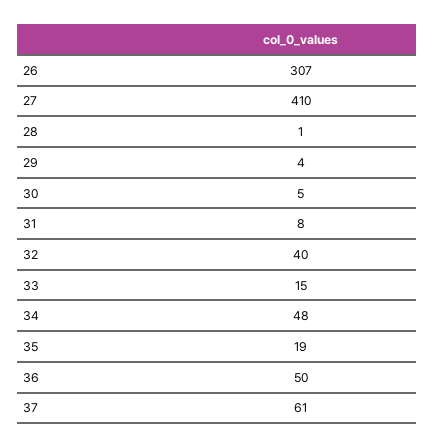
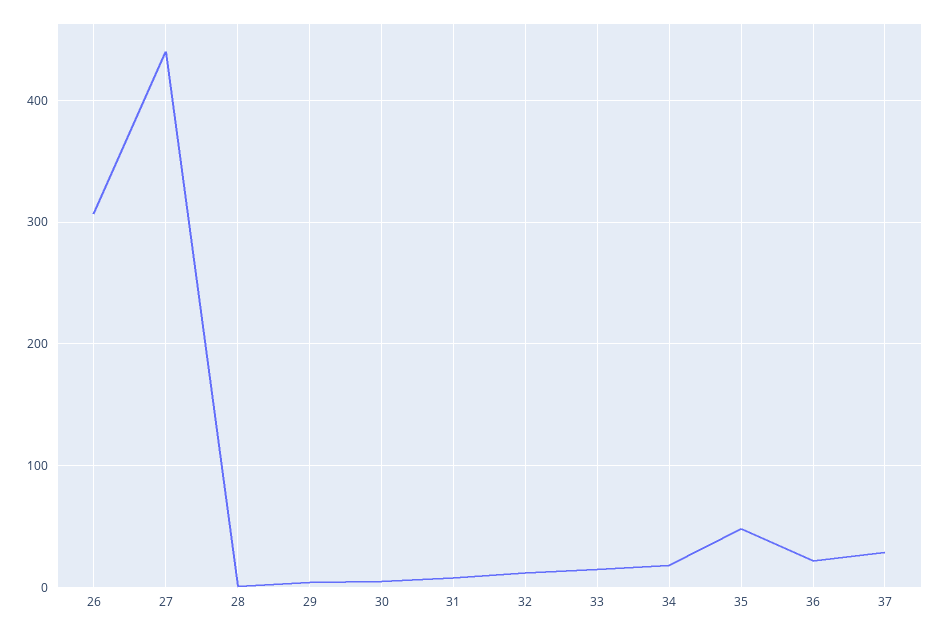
27: 410 -> 440
32: 40 -> 10
34: 48 -> 20
35: 19 -> 50
36: 50 -> 20
37: 61 -> 30

